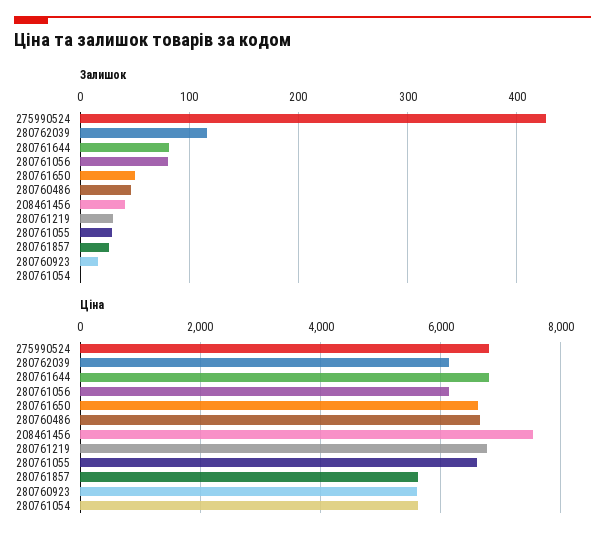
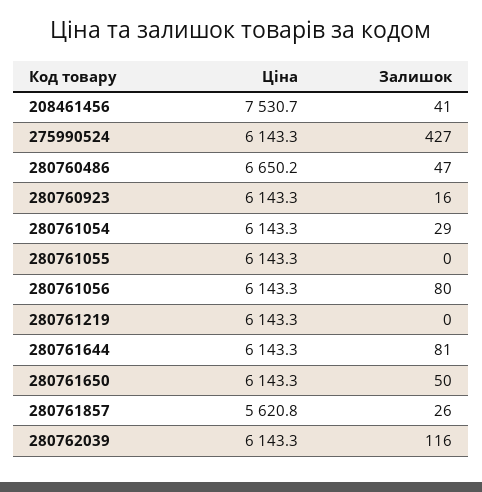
Залишок, 280761219: 30 -> 0
Залишок, 280761055: 30 -> 0
Залишок, 280761054: 0 -> 29
Ціна, 275990524: 6800 -> 6143.3
Ціна, 280761644: 6800 -> 6143.3
Ціна, 280761650: 6600 -> 6143.3
Ціна, 280761219: 6800 -> 6143.3
Ціна, 280761055: 6600 -> 6143.3
Ціна, 280760923: 5600 -> 6143.3
Ціна, 280761054: 5600 -> 6143.3

